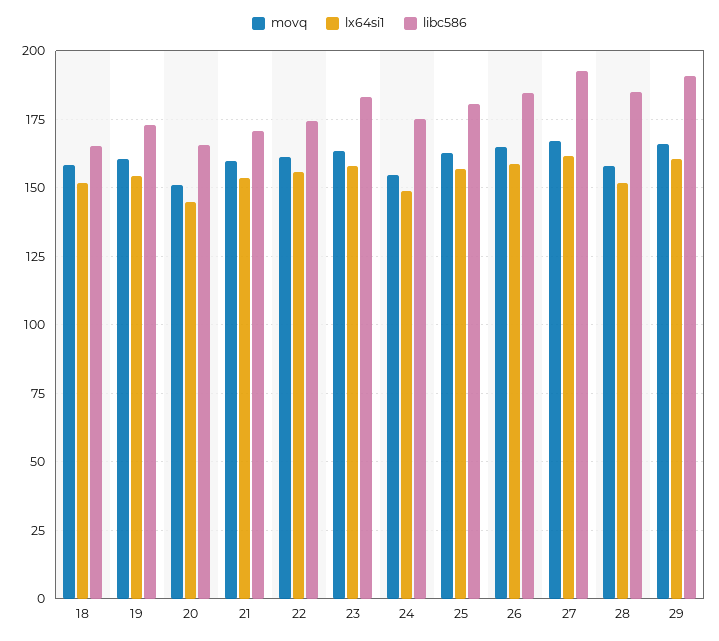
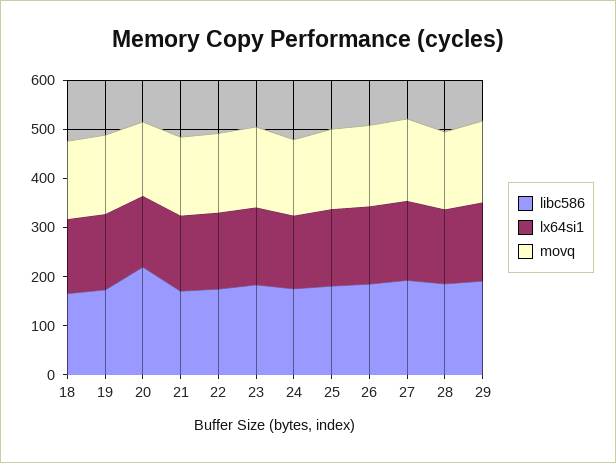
libc586, 20: 165 -> 220

